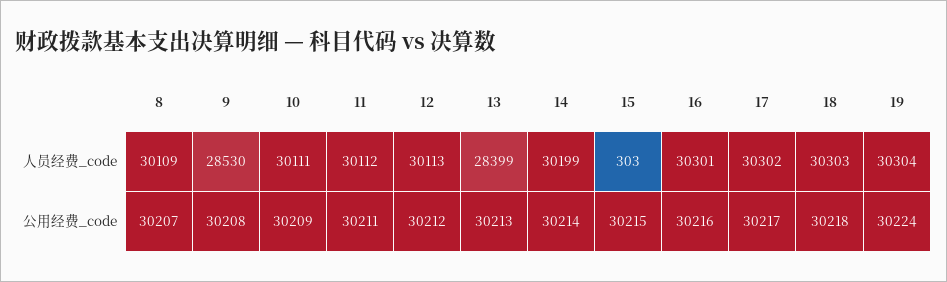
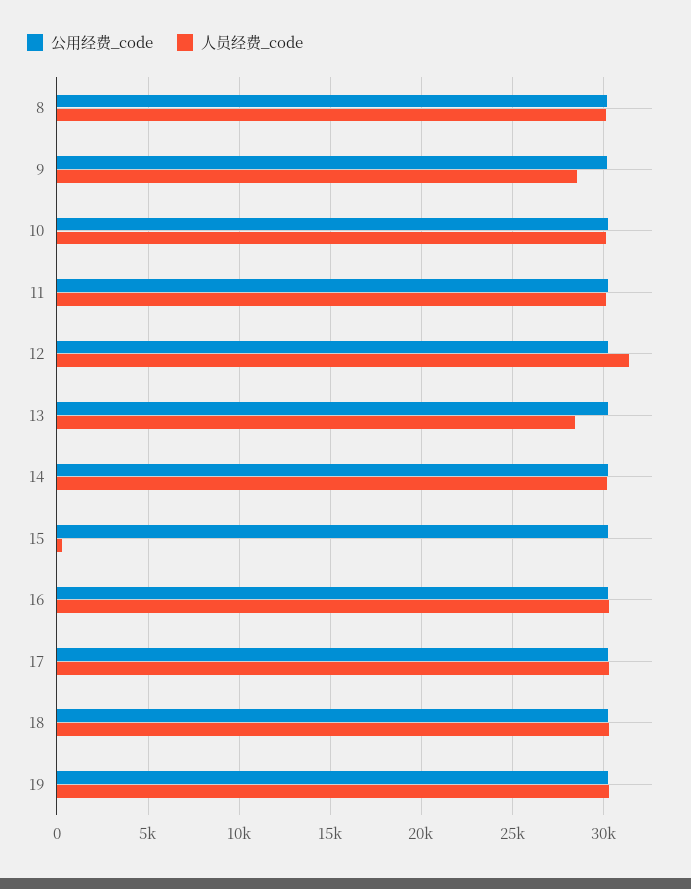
人员经费_code, 12: 30113 -> 31500

